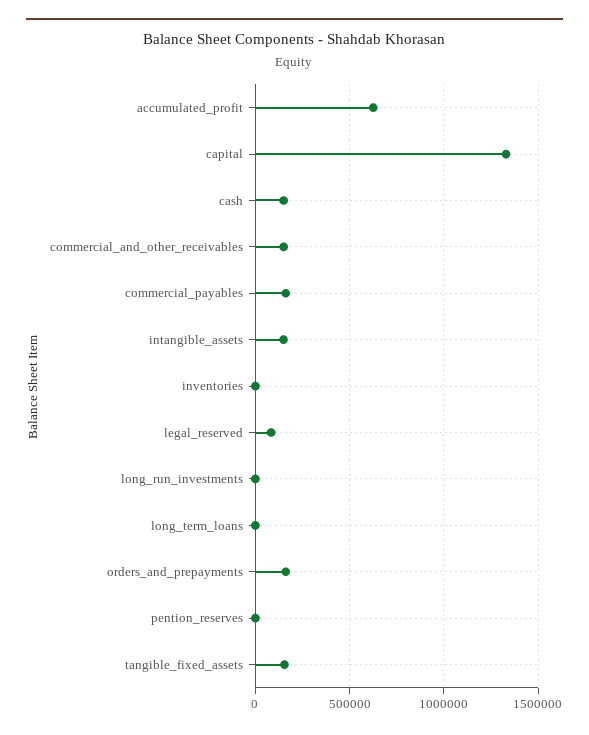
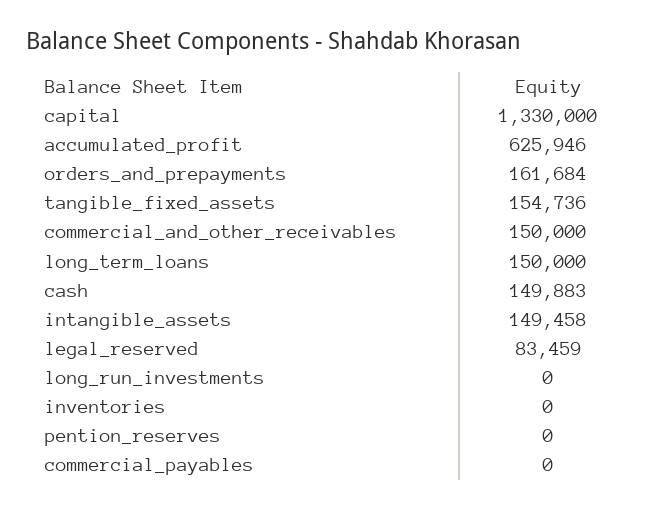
commercial_payables: 150000 -> 0
long_term_loans: 0 -> 150000

